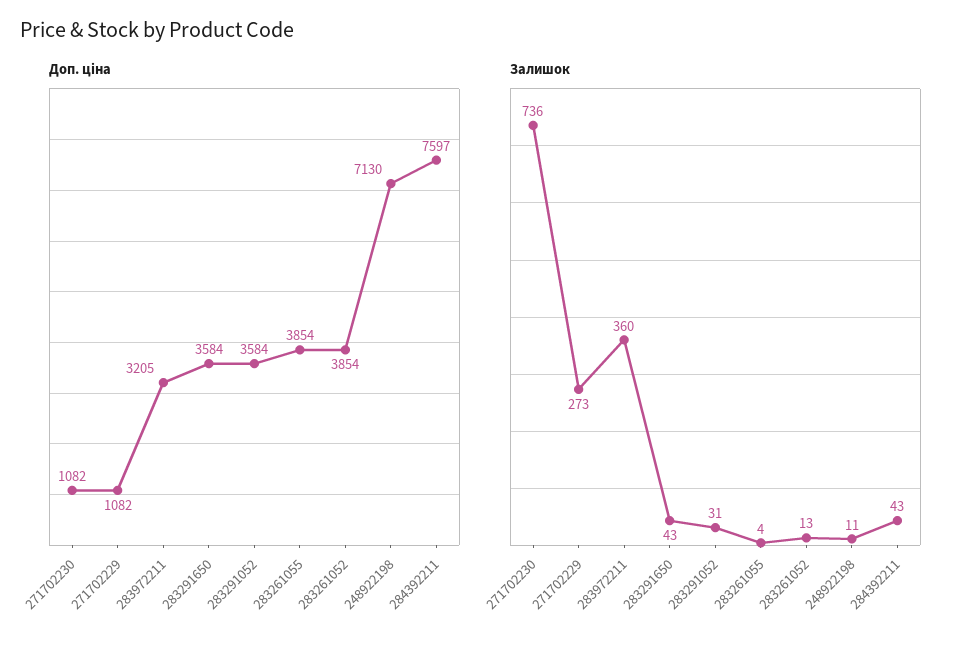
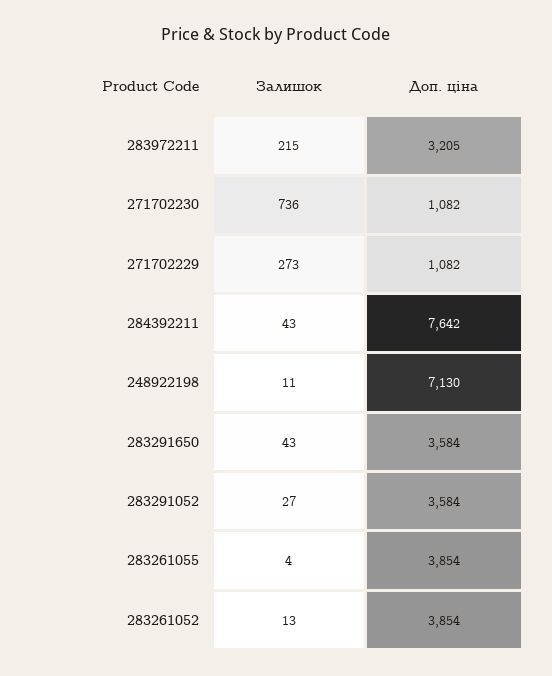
Доп. ціна, 284392211: 7597 -> 7642
Залишок, 283972211: 360 -> 215
Залишок, 283291052: 31 -> 27

